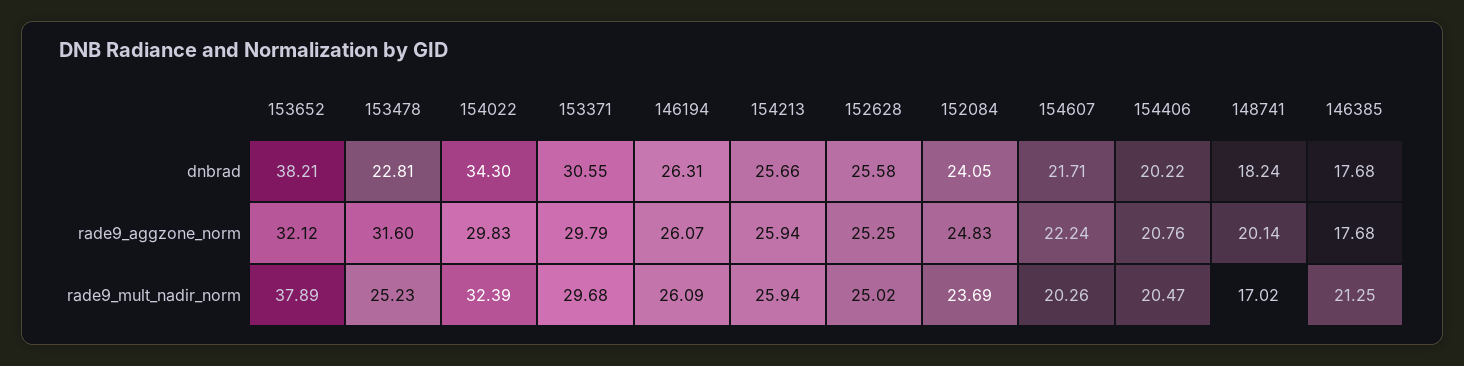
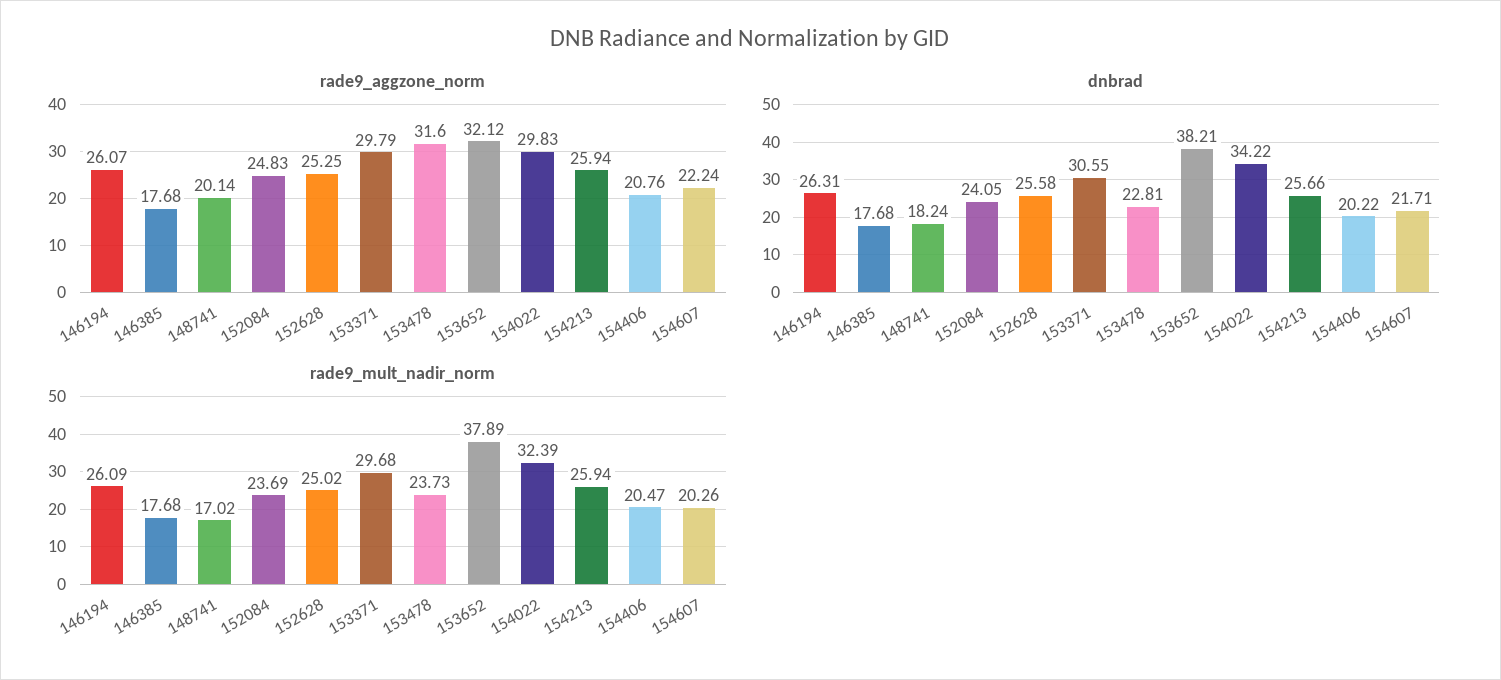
dnbrad, 154022: 34.3 -> 34.22
rade9_mult_nadir_norm, 153478: 25.23 -> 23.73
rade9_mult_nadir_norm, 146385: 21.25 -> 17.68

